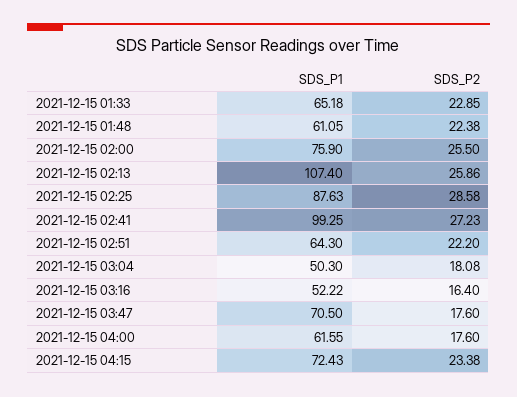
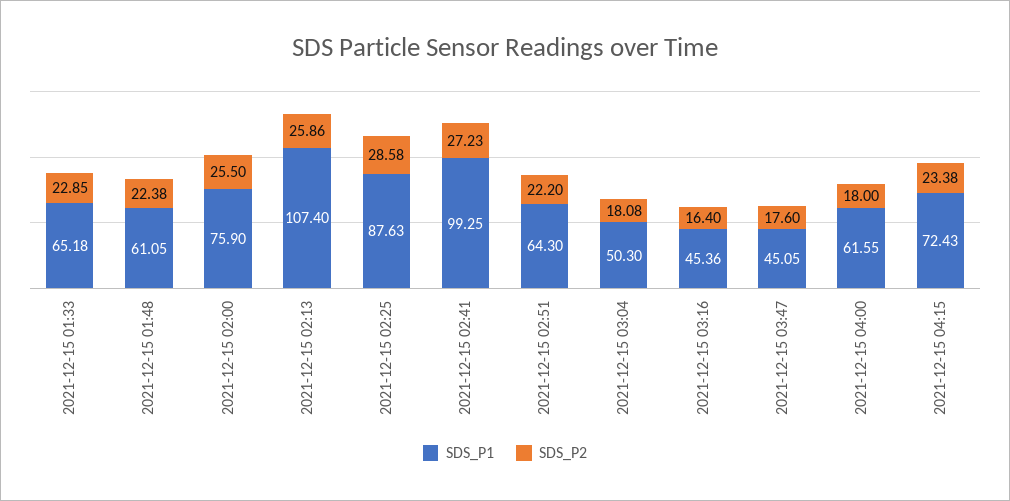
SDS_P1, 2021-12-15 03:16: 52.22 -> 45.36
SDS_P1, 2021-12-15 03:47: 70.5 -> 45.05
SDS_P2, 2021-12-15 04:00: 17.6 -> 18

